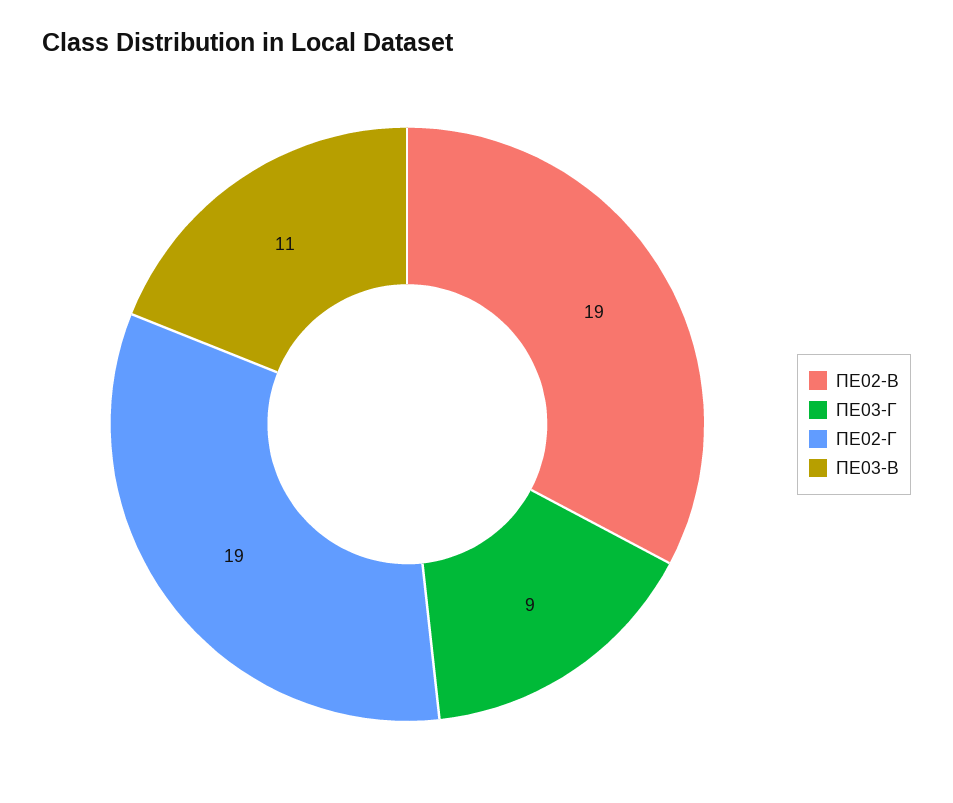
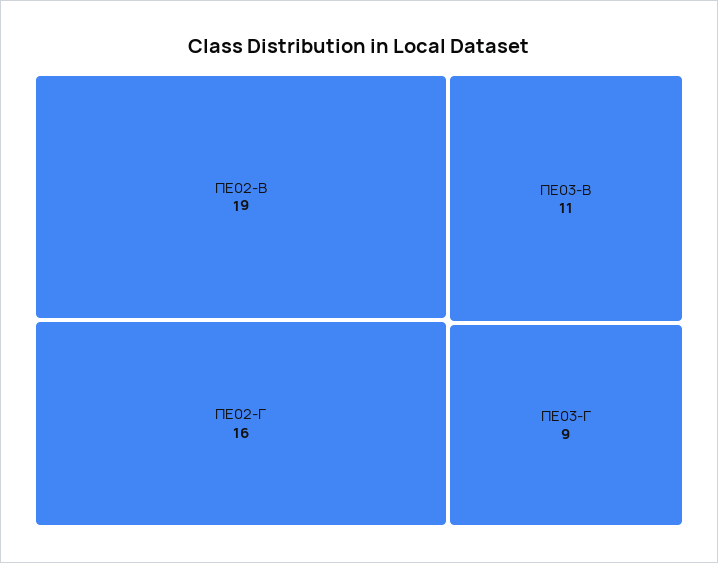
ΠΕ02-Γ: 19 -> 16

